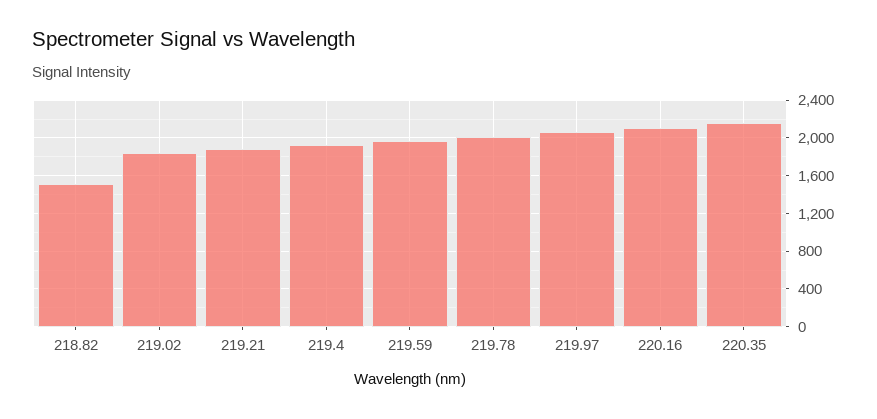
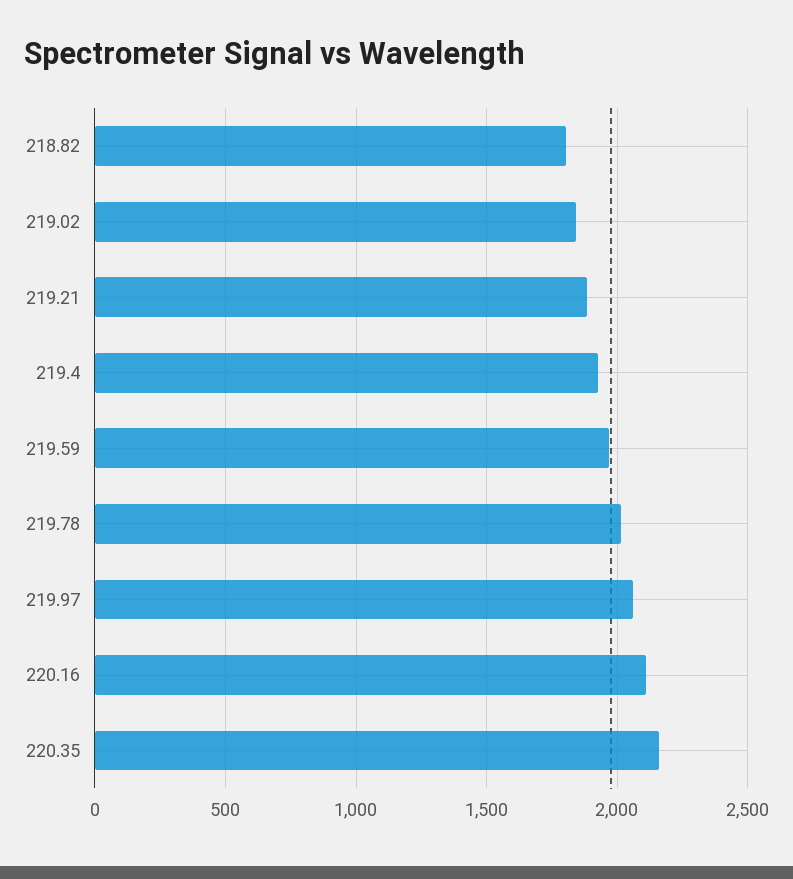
218.82: 1500 -> 1800

